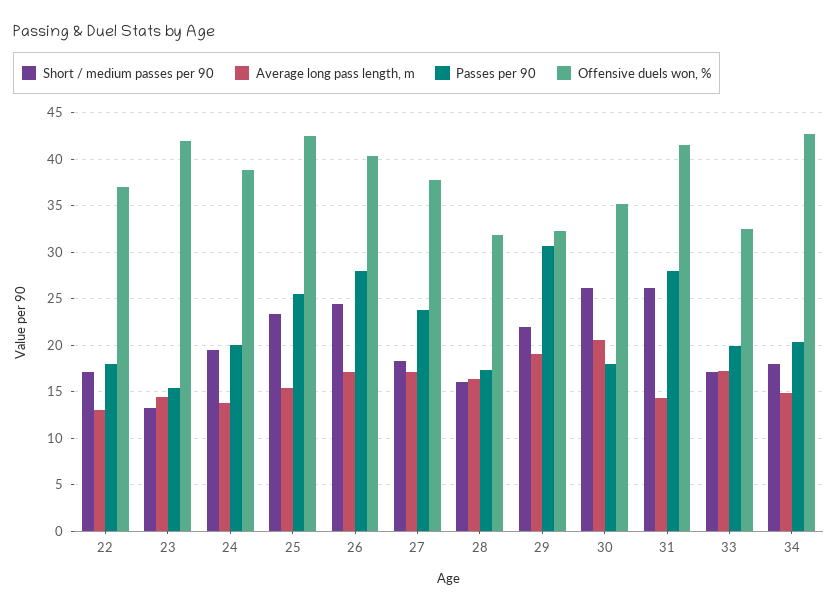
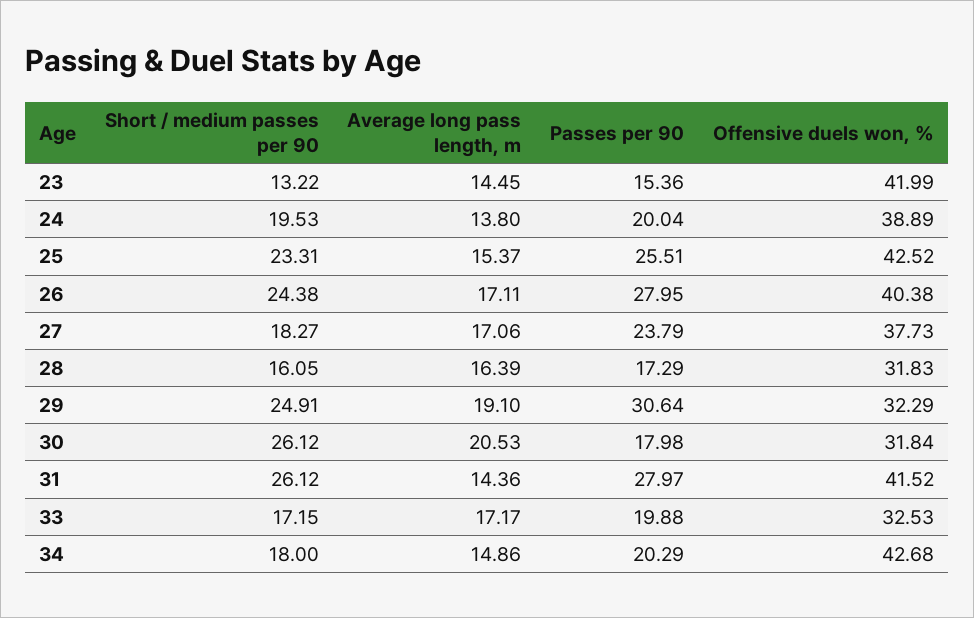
Short / medium passes per 90, 22: 17 -> none
Average long pass length, m, 22: 13 -> none
Passes per 90, 22: 18 -> none
Offensive duels won, %, 22: 37 -> none
Short / medium passes per 90, 29: 22 -> 24.91
Offensive duels won, %, 30: 35 -> 31.84

